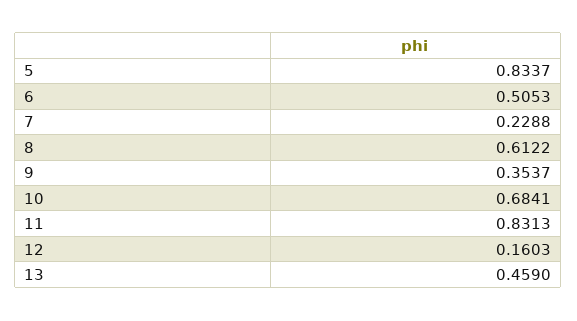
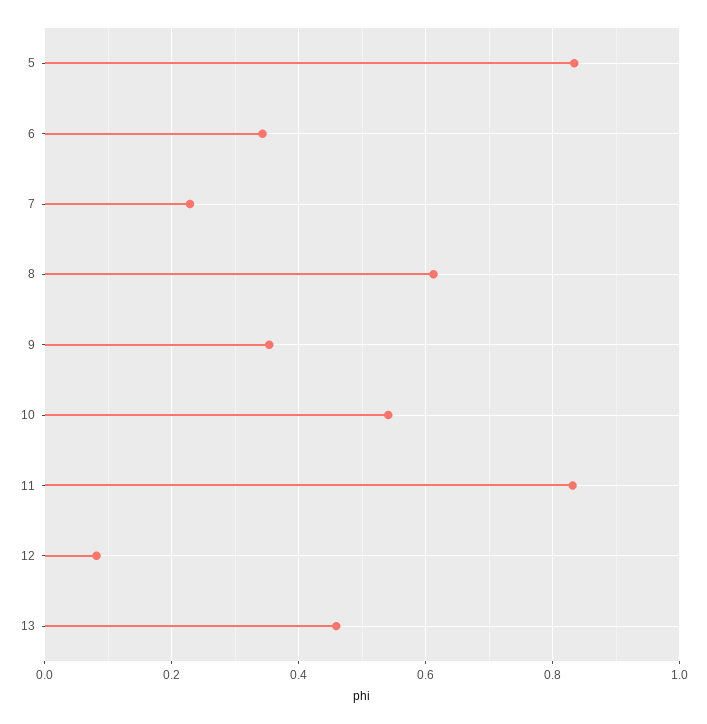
6: 0.5053 -> 0.34
10: 0.6841 -> 0.54
12: 0.1603 -> 0.08

